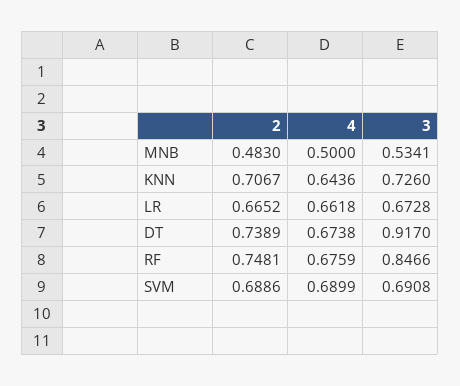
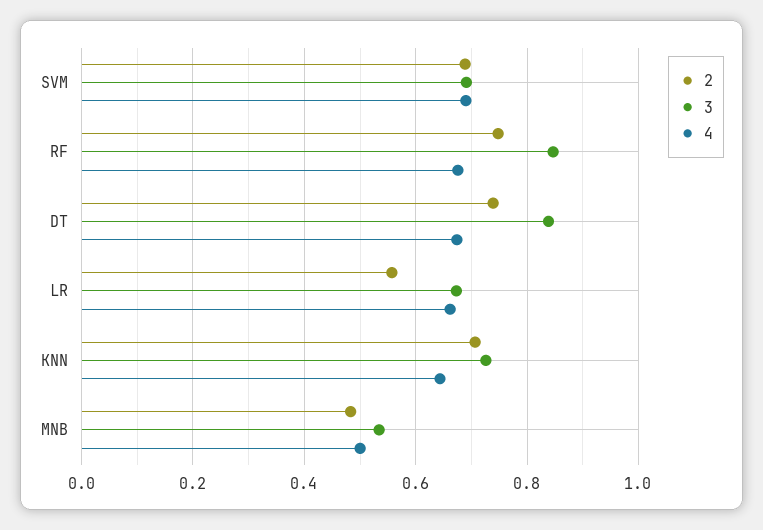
2, LR: 0.6652 -> 0.56
3, DT: 0.917 -> 0.84

